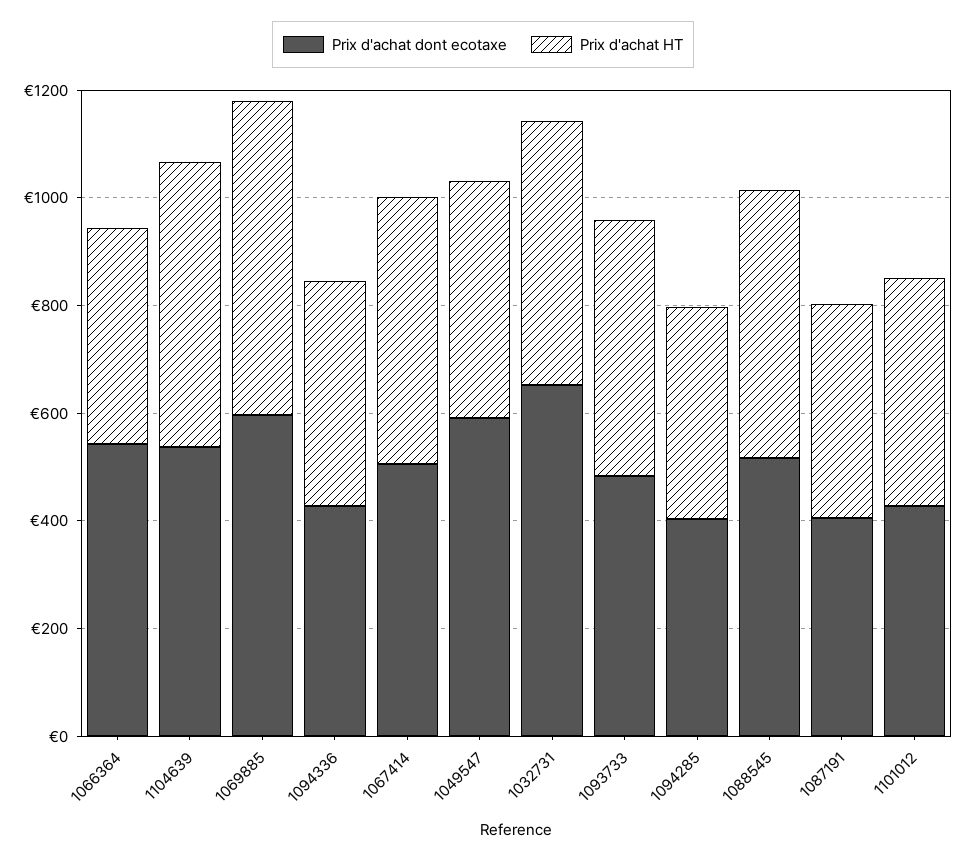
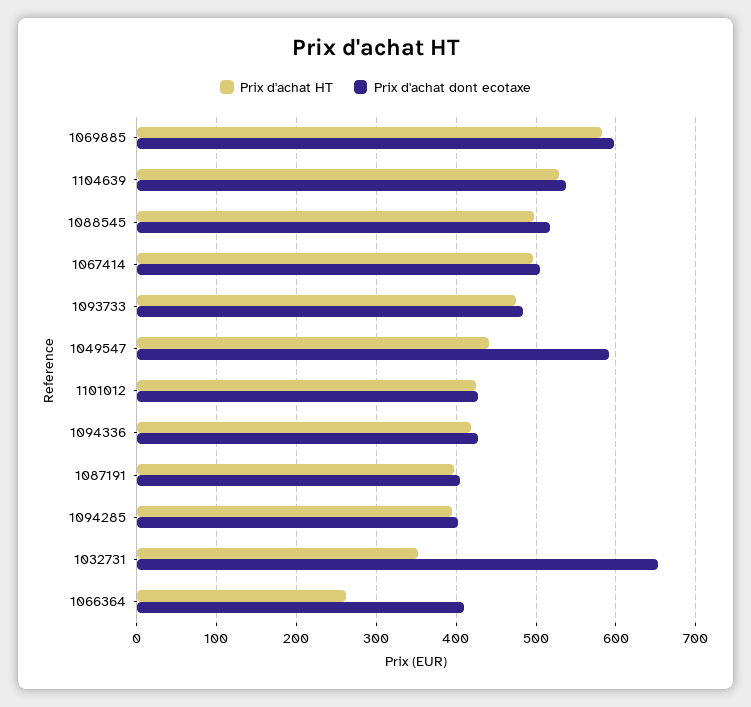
Prix d'achat dont ecotaxe, 1066364: 550 -> 410
Prix d'achat HT, 1066364: 400 -> 260
Prix d'achat HT, 1032731: 500 -> 350

